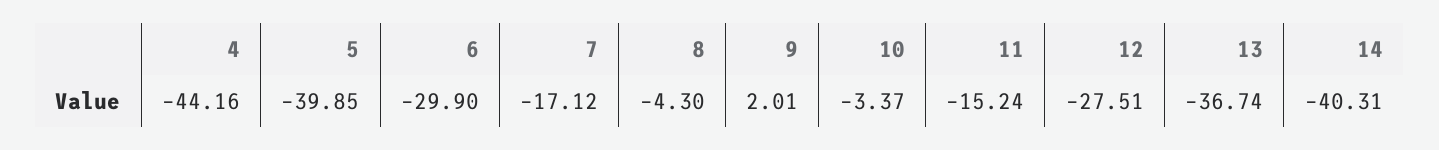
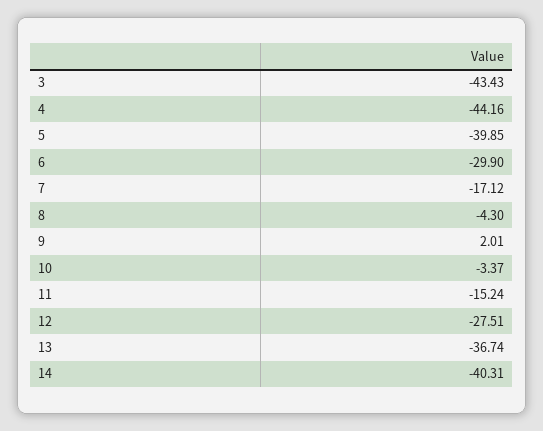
3: none -> -43.43

